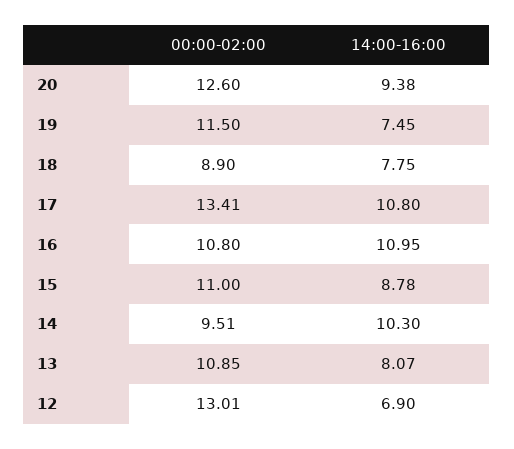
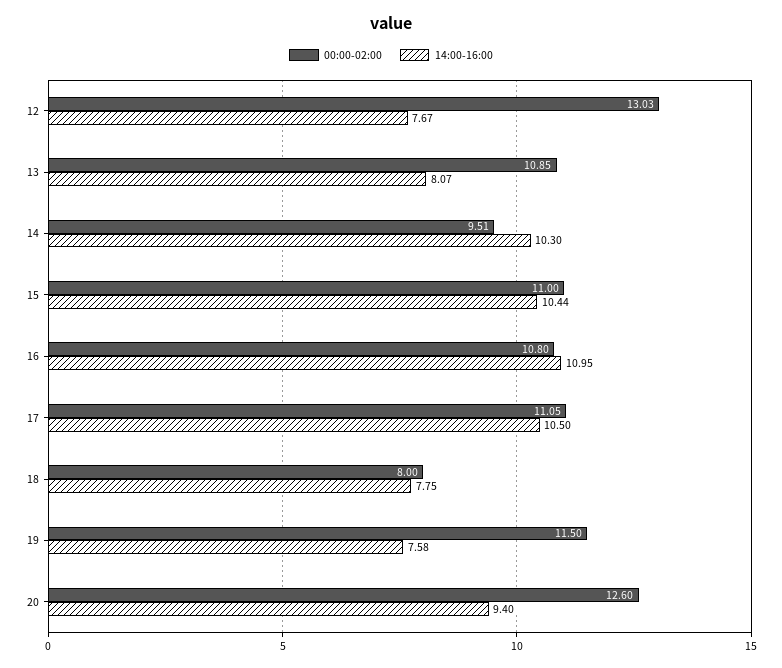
14:00-16:00, 20: 9.38 -> 9.4
14:00-16:00, 19: 7.45 -> 7.58
00:00-02:00, 18: 8.9 -> 8
00:00-02:00, 17: 13.41 -> 11.05
14:00-16:00, 17: 10.8 -> 10.5
14:00-16:00, 15: 8.78 -> 10.44
00:00-02:00, 12: 13.01 -> 13.03
14:00-16:00, 12: 6.9 -> 7.67

